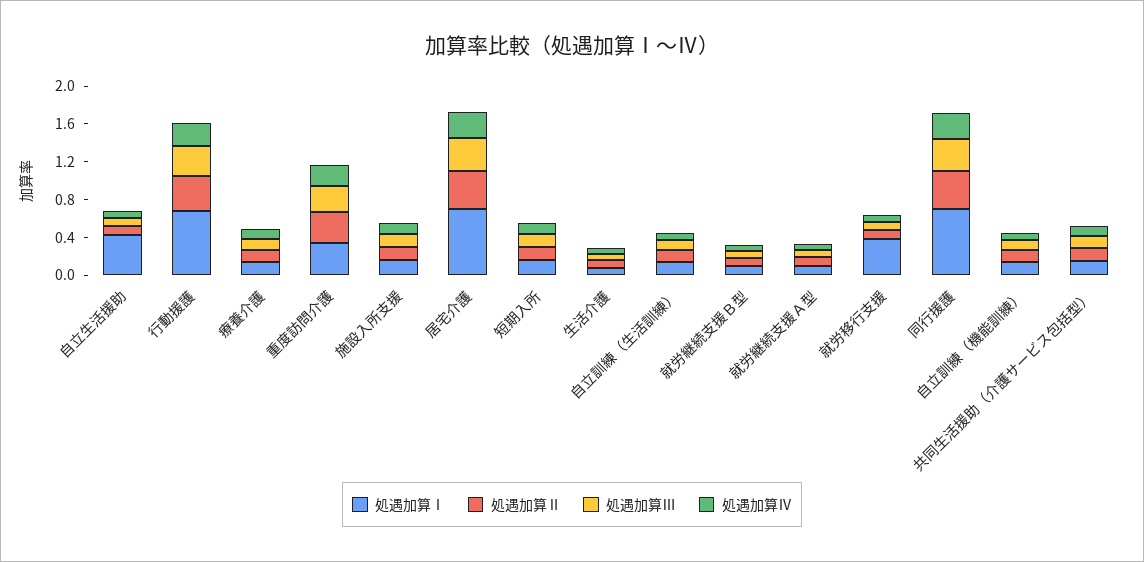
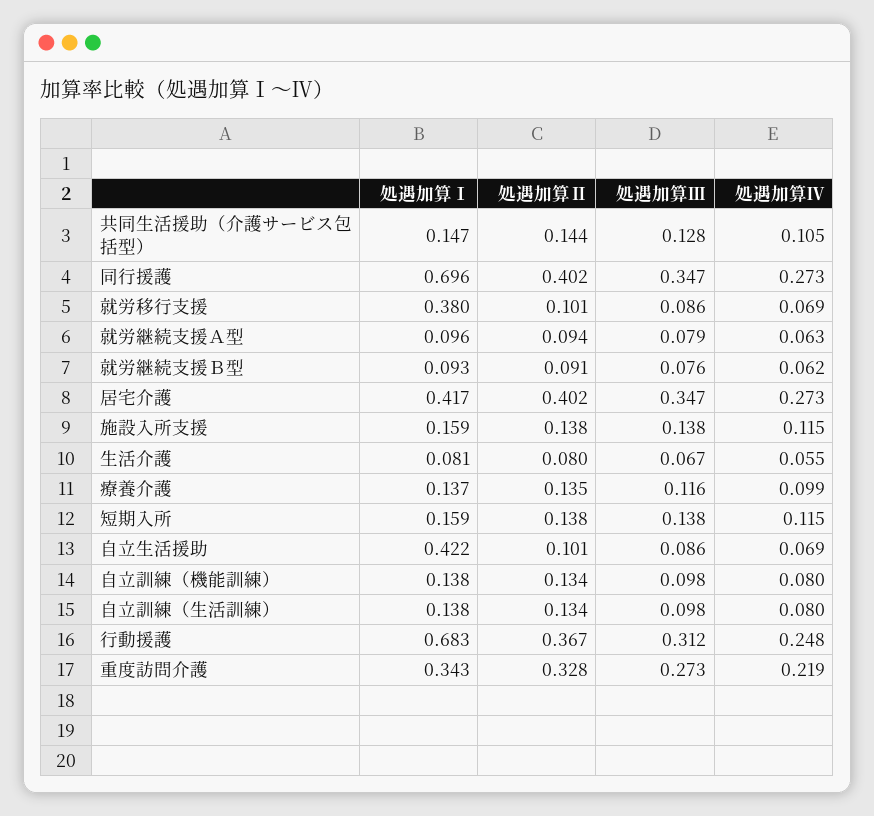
処遇加算Ⅰ, 居宅介護: 0.7 -> 0.417

